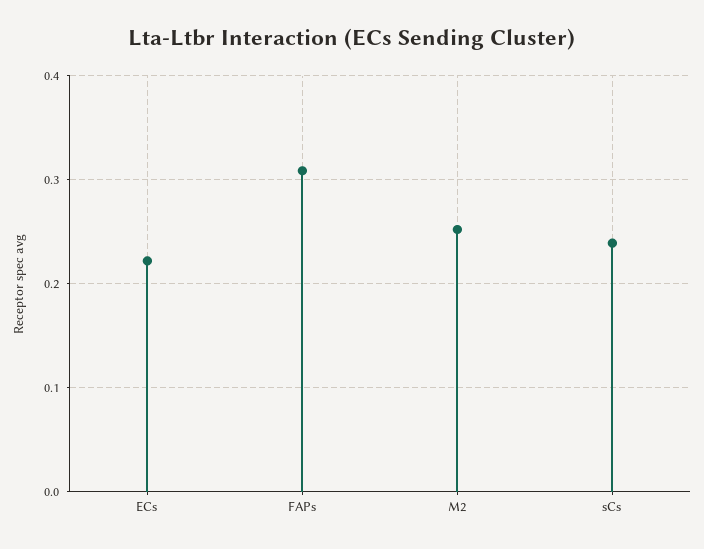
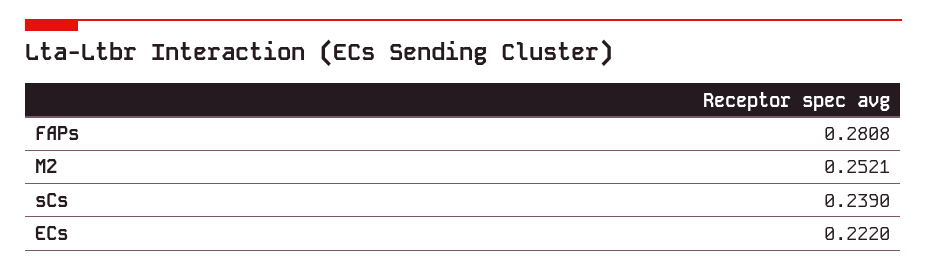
FAPs: 0.31 -> 0.2808

